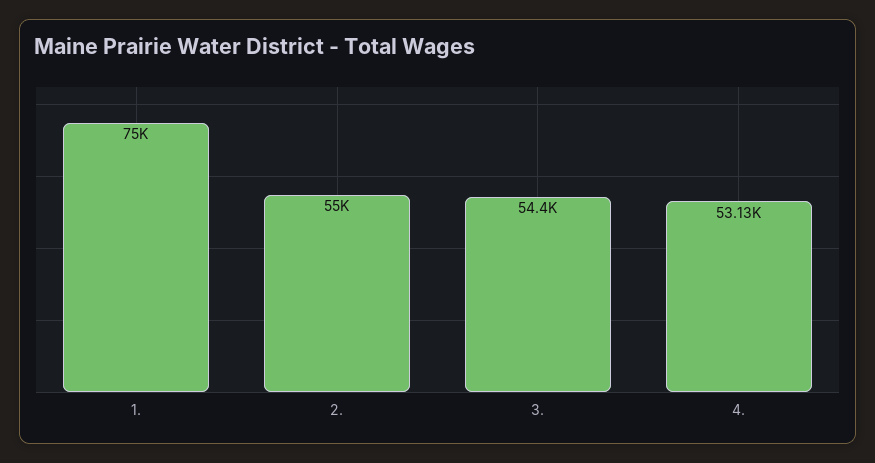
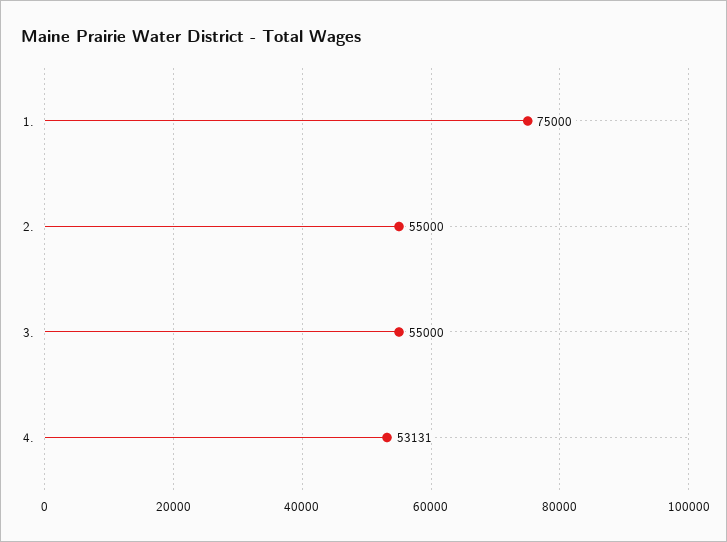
3.: 54400 -> 55000

